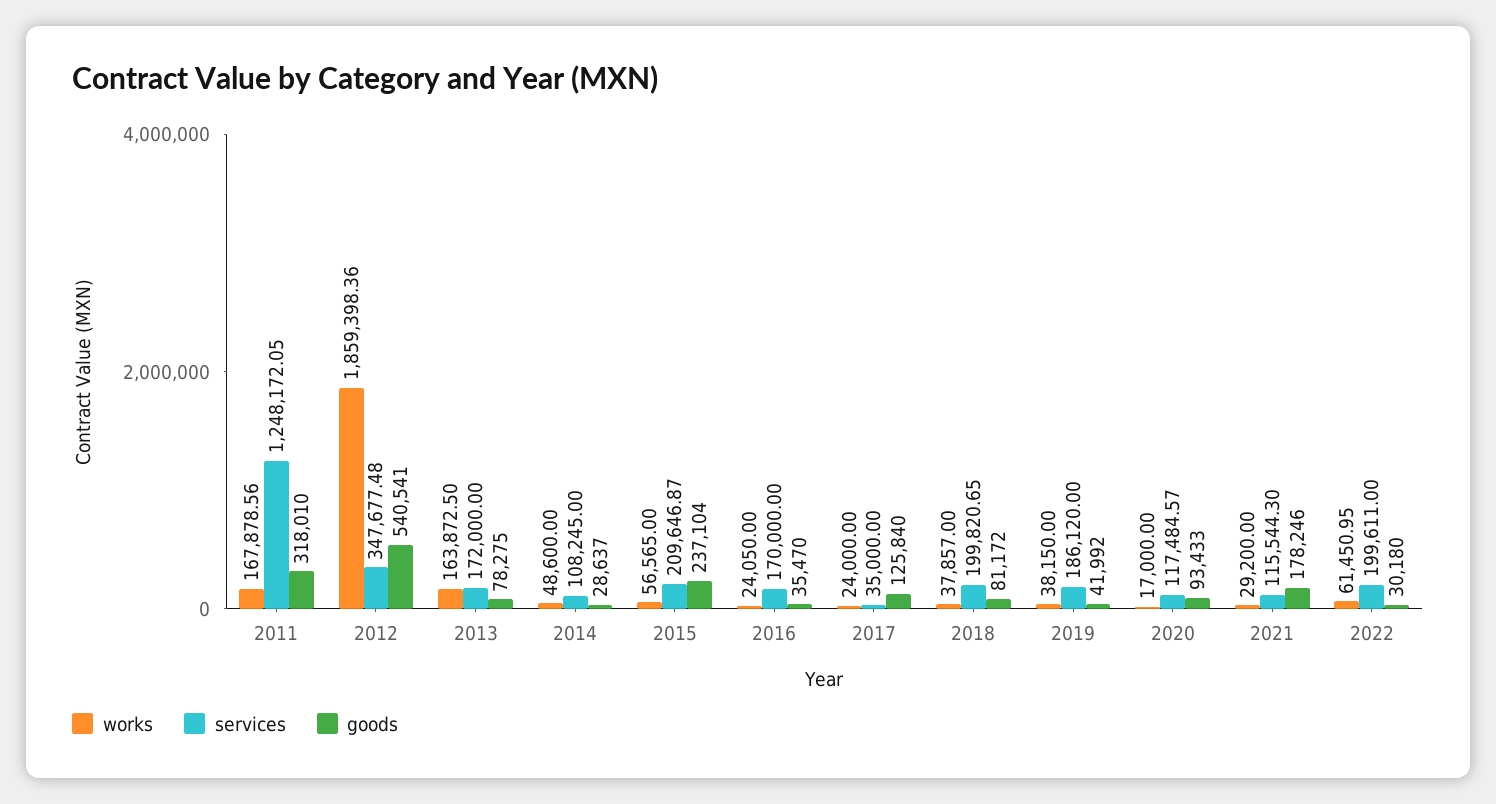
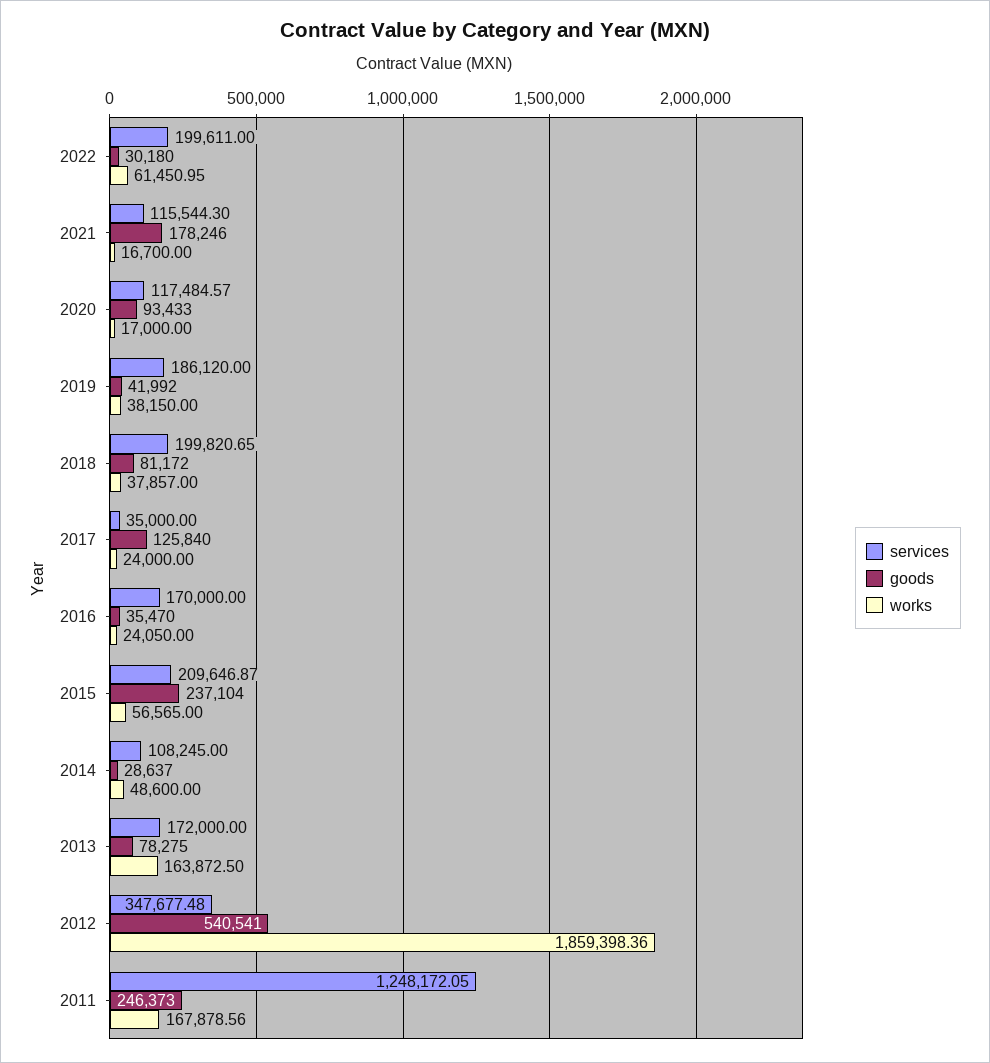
goods, 2011: 318010 -> 246373
works, 2021: 29200 -> 16700

